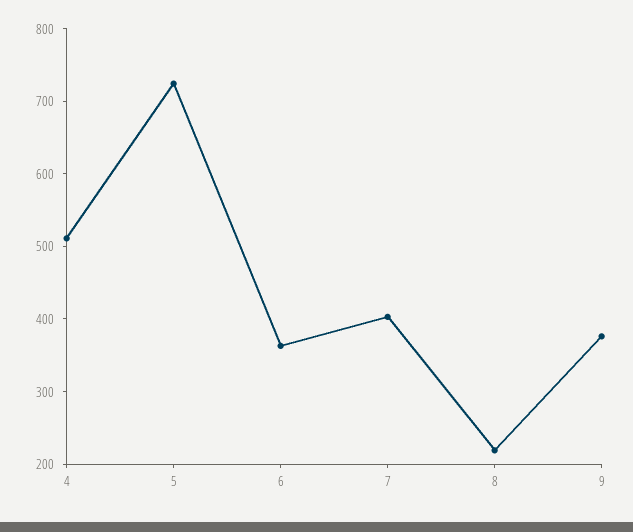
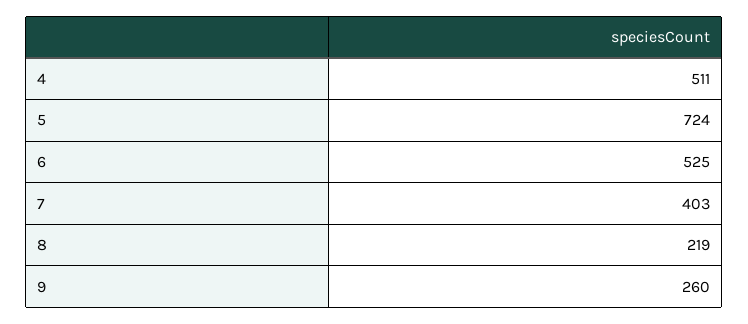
6: 360 -> 525
9: 380 -> 260

